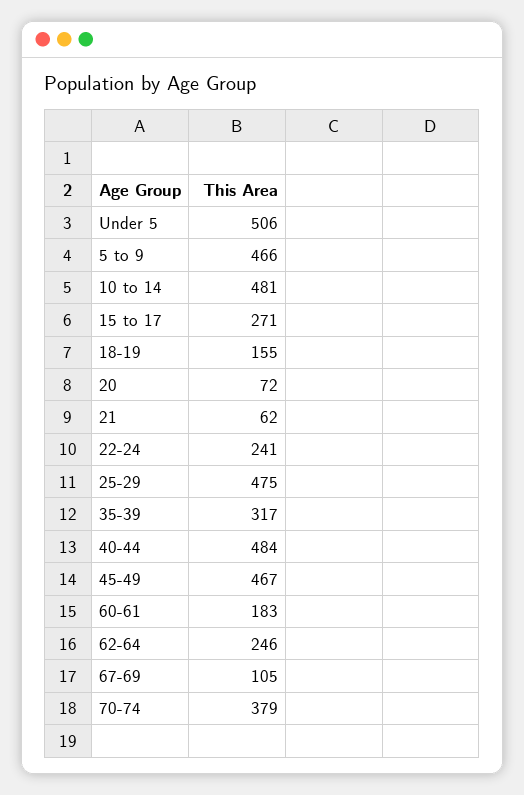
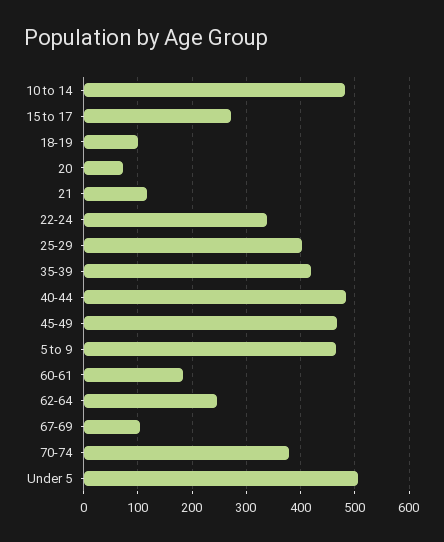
18-19: 155 -> 100
21: 62 -> 120
22-24: 241 -> 340
25-29: 475 -> 400
35-39: 317 -> 420

